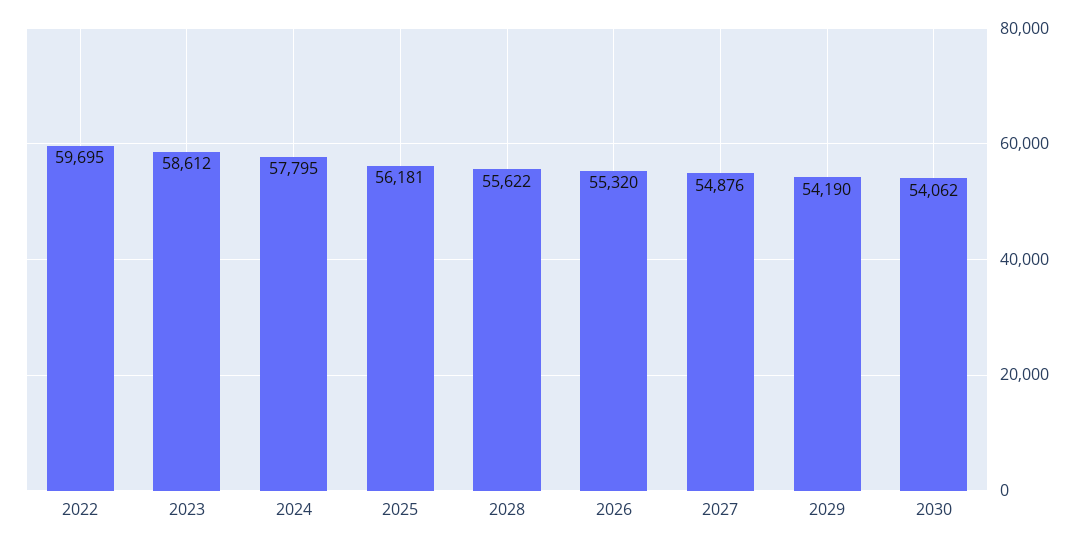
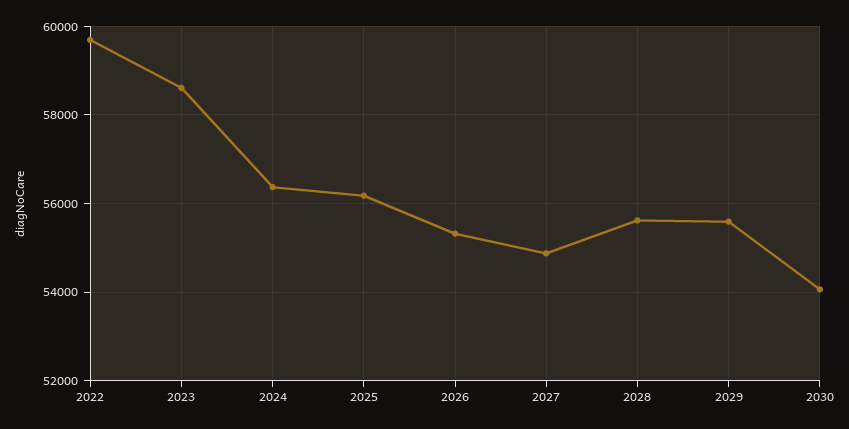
2024: 57795 -> 56400
2029: 54190 -> 55600

